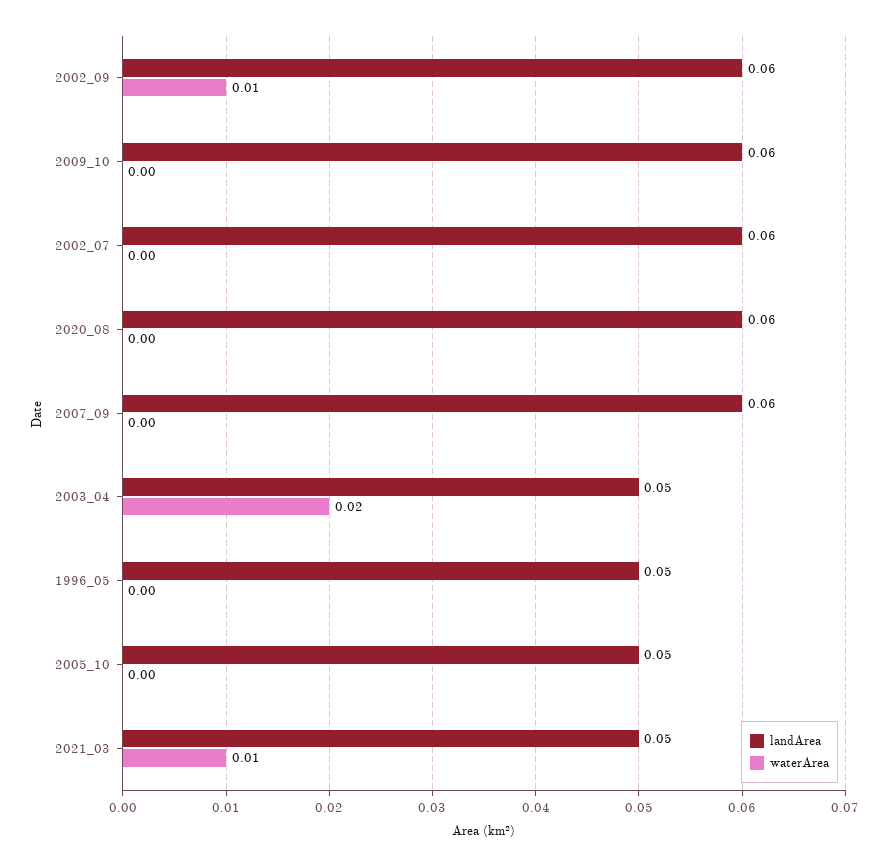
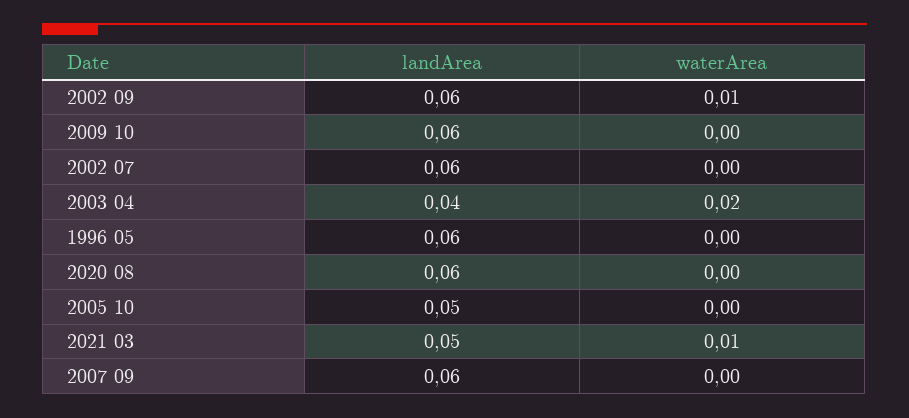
landArea, 2003_04: 0.05 -> 0.04
landArea, 1996_05: 0.05 -> 0.06

